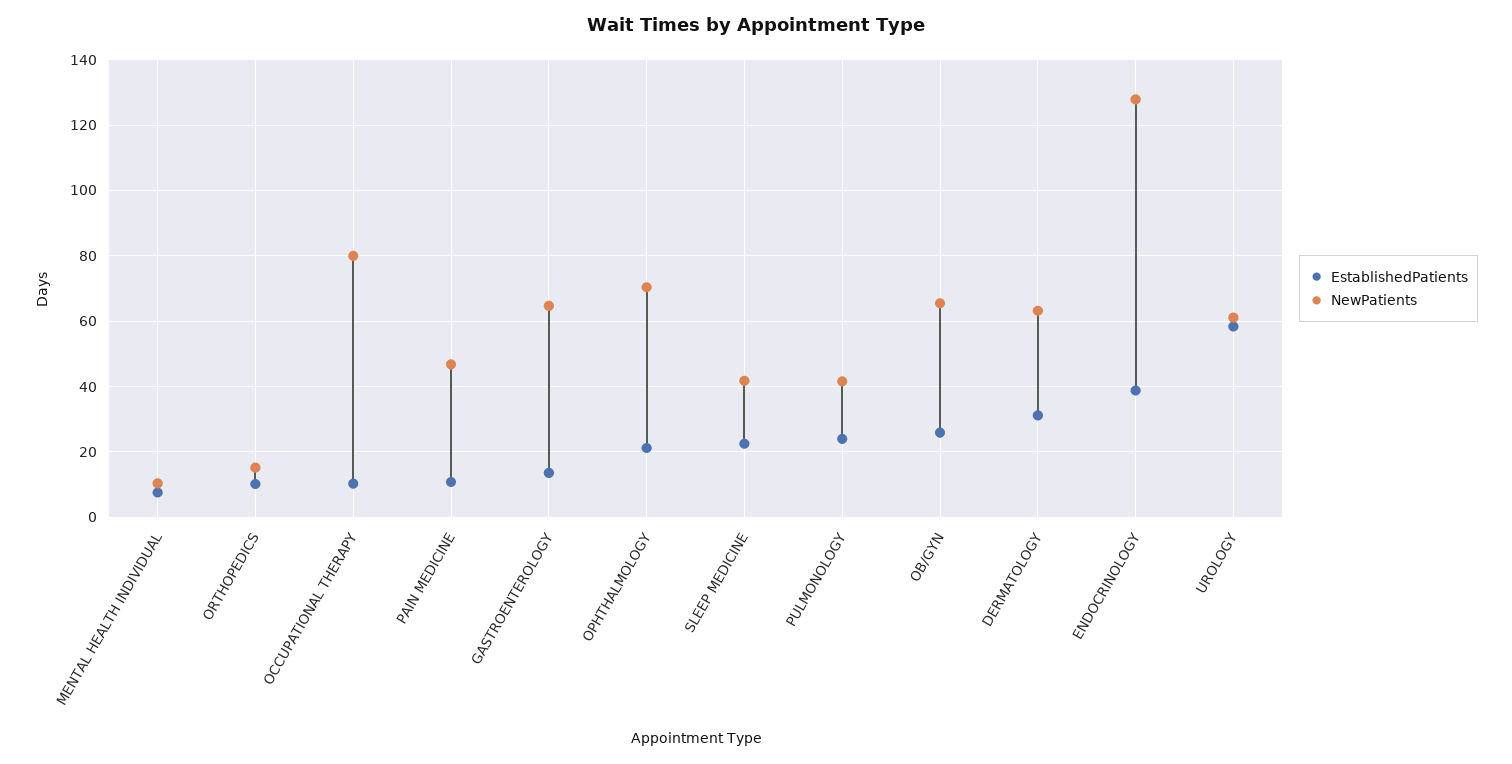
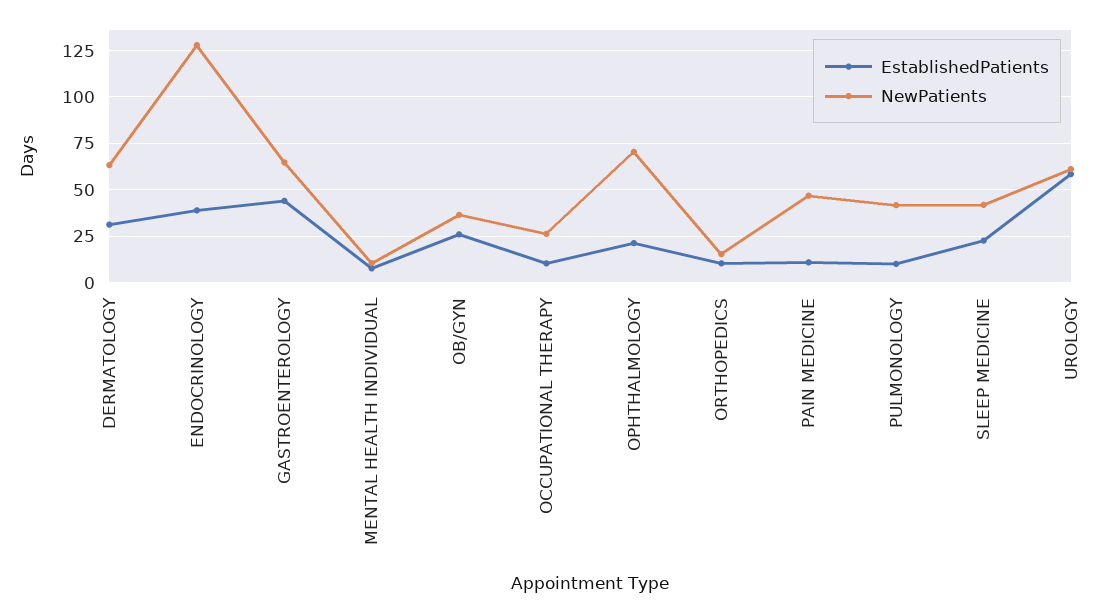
NewPatients, OCCUPATIONAL THERAPY: 80 -> 25
EstablishedPatients, GASTROENTEROLOGY: 14 -> 45
EstablishedPatients, PULMONOLOGY: 24 -> 10
NewPatients, OB/GYN: 66 -> 35

